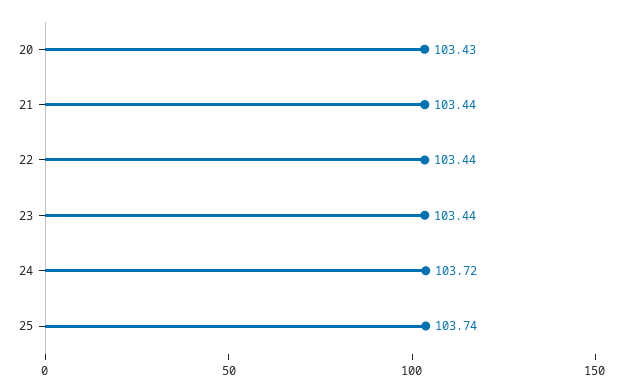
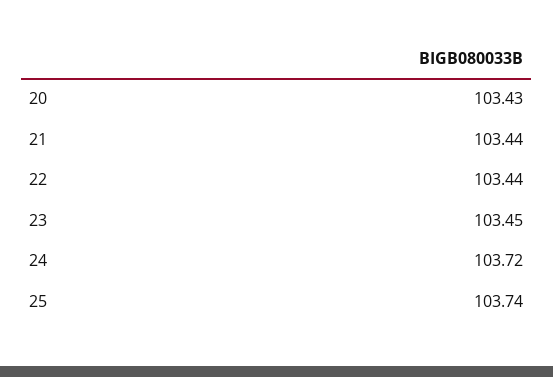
23: 103.44 -> 103.45

